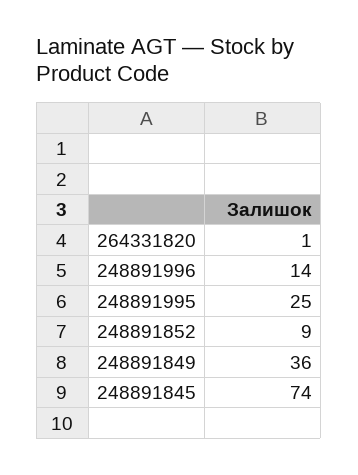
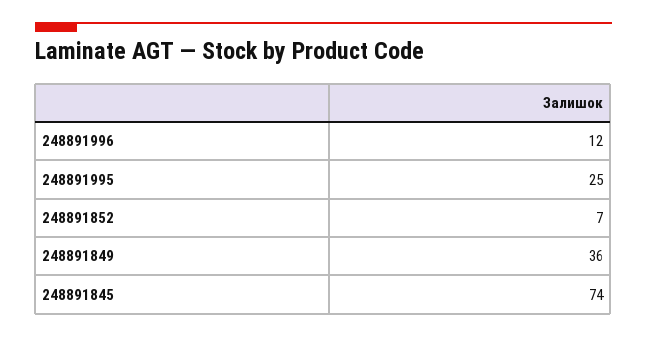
264331820: 1 -> none
248891996: 14 -> 12
248891852: 9 -> 7

